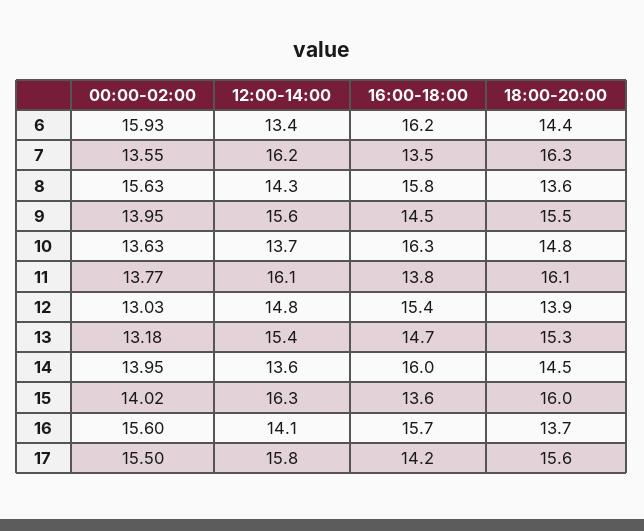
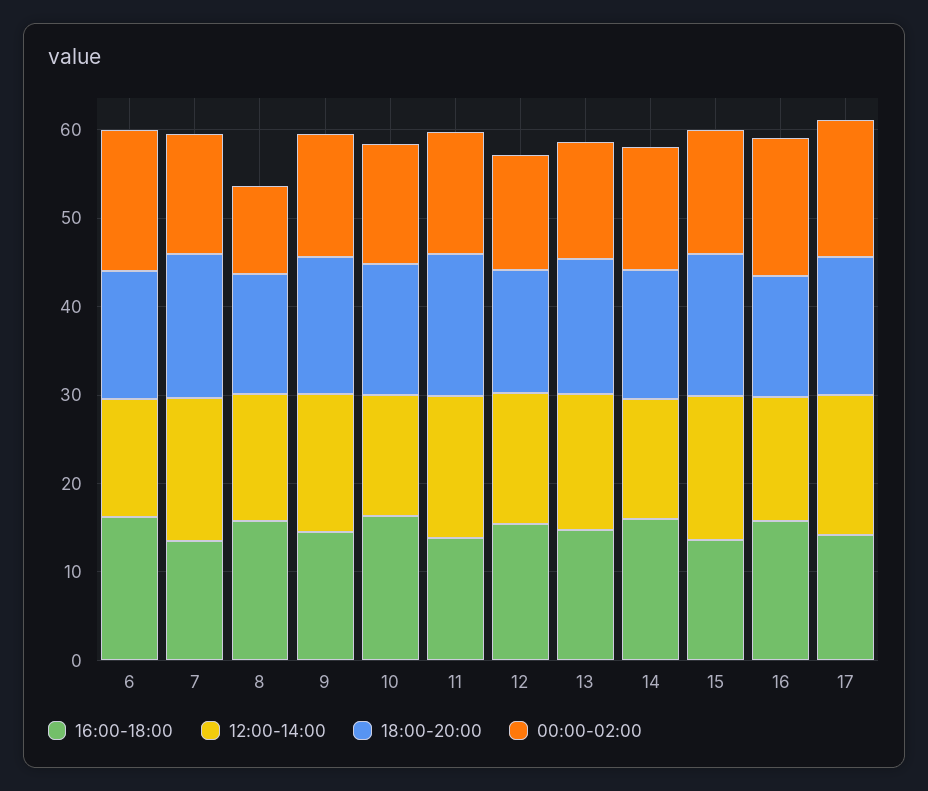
00:00-02:00, 8: 15.63 -> 10

